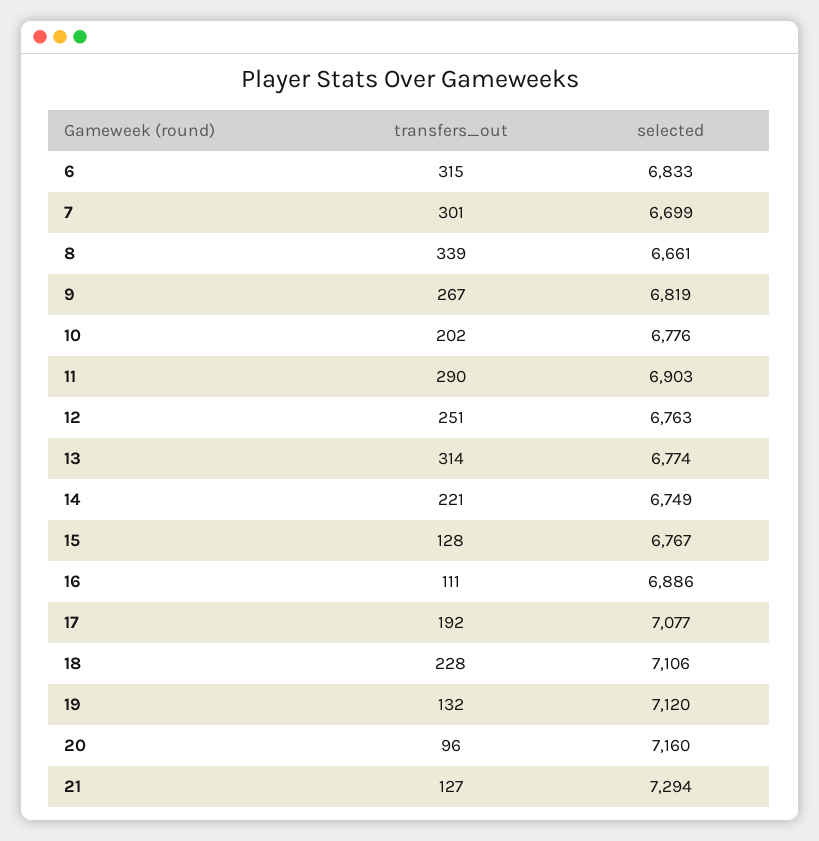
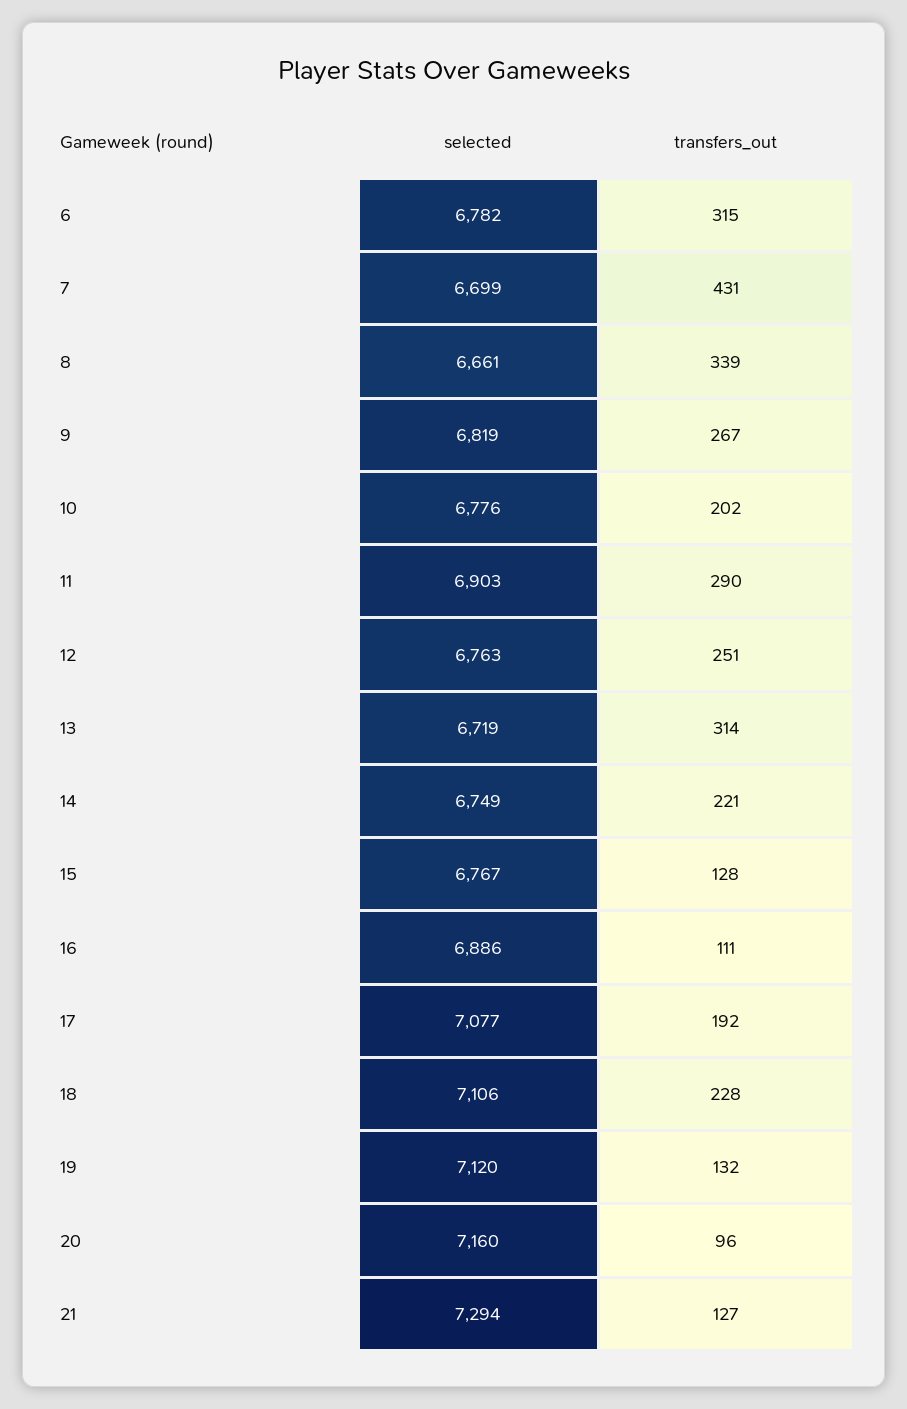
selected, 6: 6833 -> 6782
transfers_out, 7: 301 -> 431
selected, 13: 6774 -> 6719

